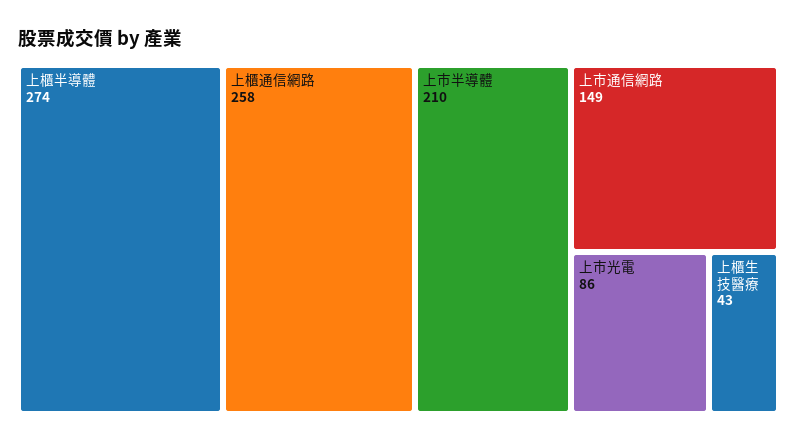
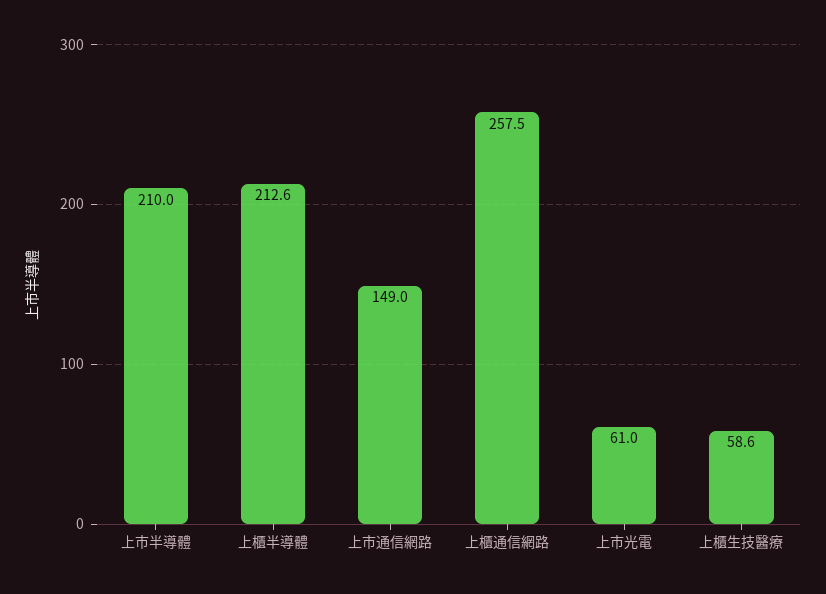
上櫃半導體: 274 -> 212.6
上市光電: 86 -> 61
上櫃生技醫療: 43 -> 58.6

